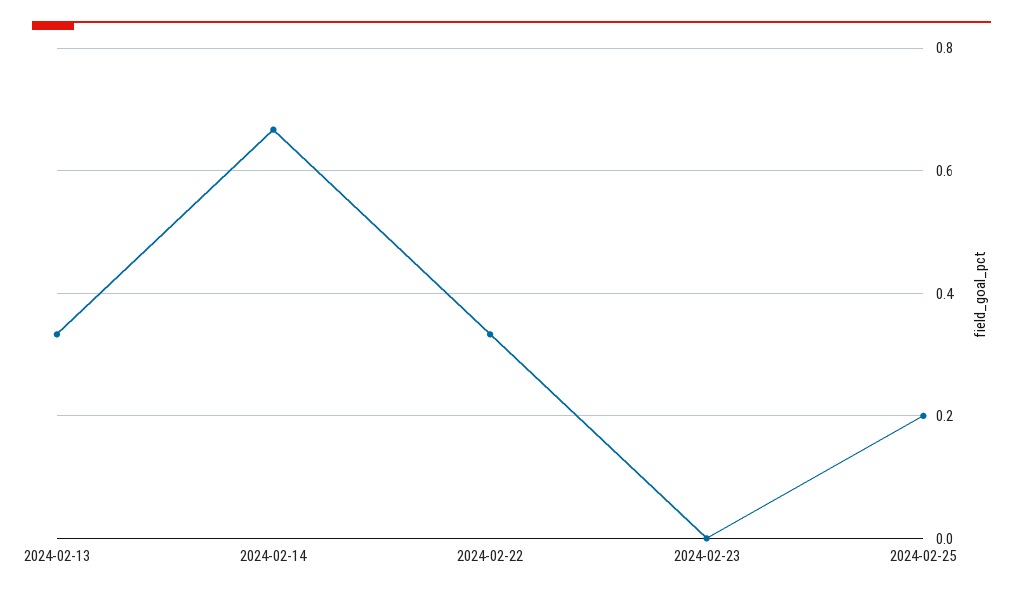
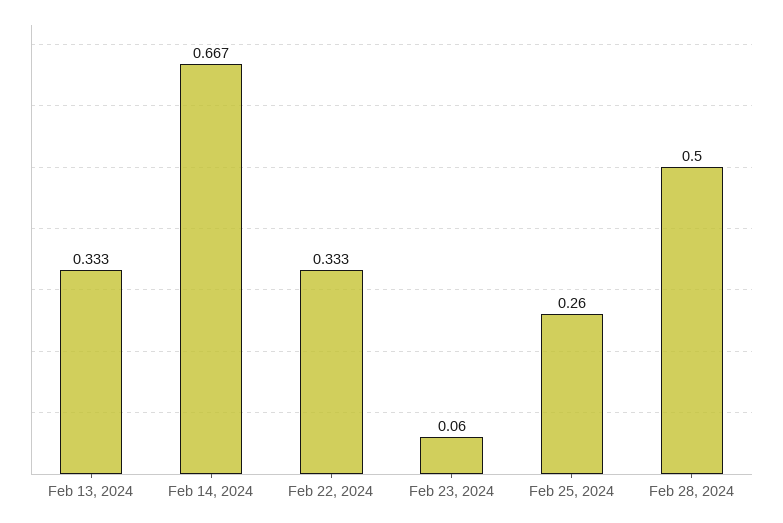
2024-02-23: 0 -> 0.06
2024-02-25: 0.2 -> 0.26
Feb 28, 2024: none -> 0.5

